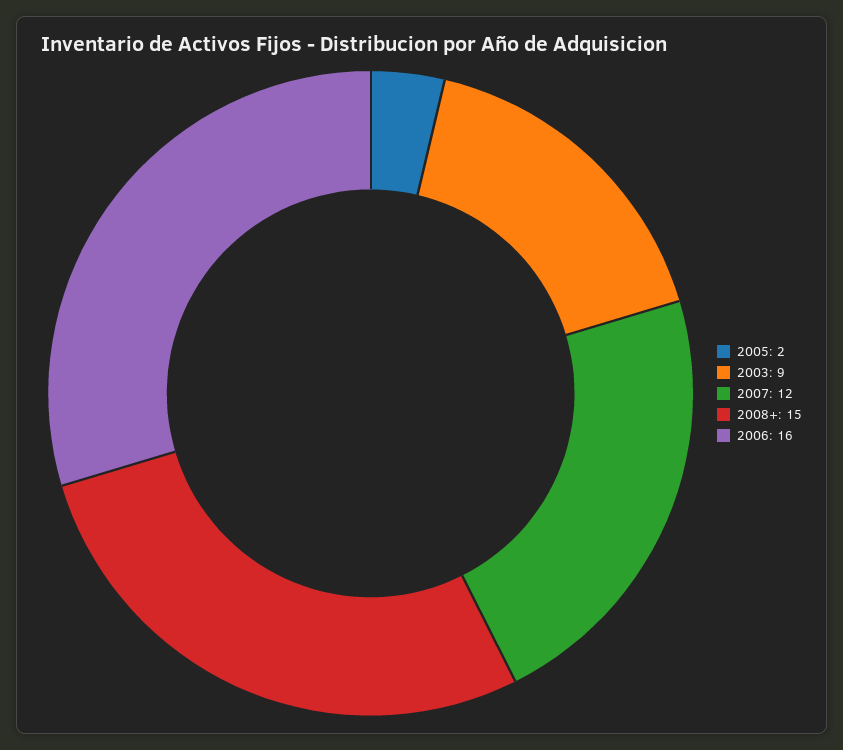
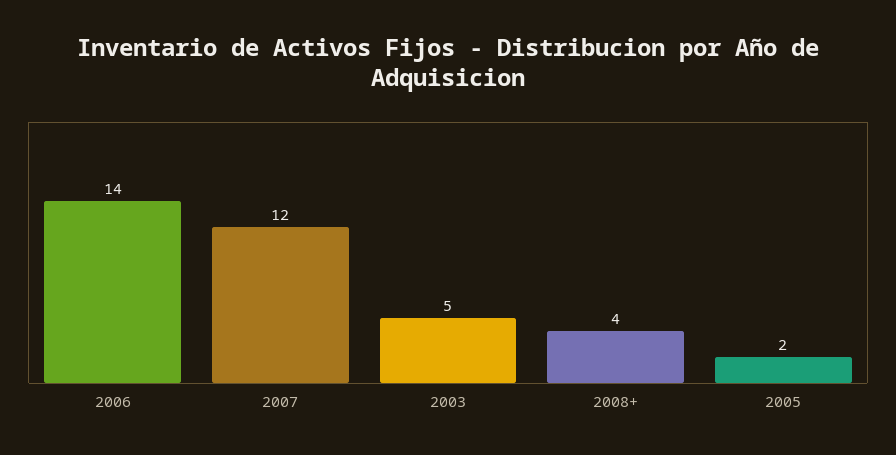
2003: 9 -> 5
2008+: 15 -> 4
2006: 16 -> 14

